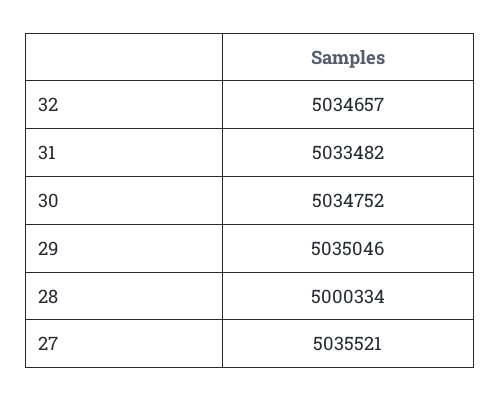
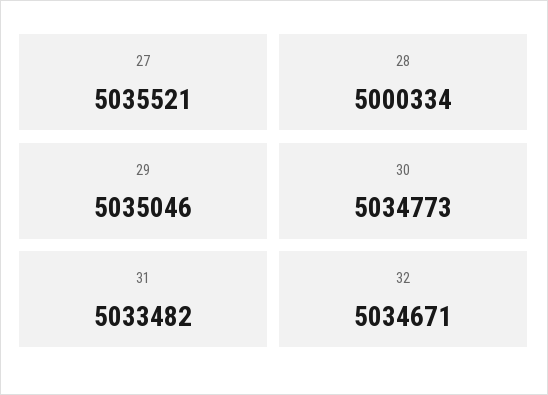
32: 5034657 -> 5034671
30: 5034752 -> 5034773

